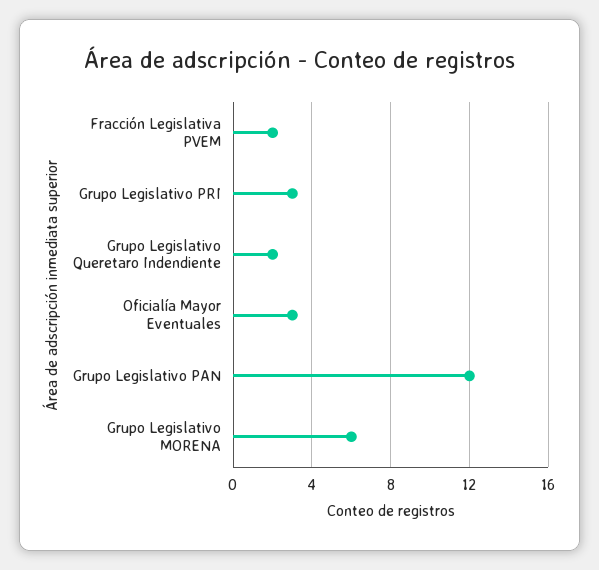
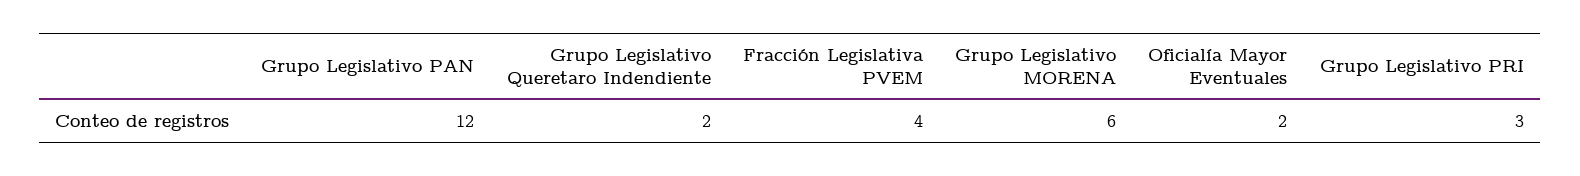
Fracción Legislativa PVEM: 2 -> 4
Oficialía Mayor Eventuales: 3 -> 2

